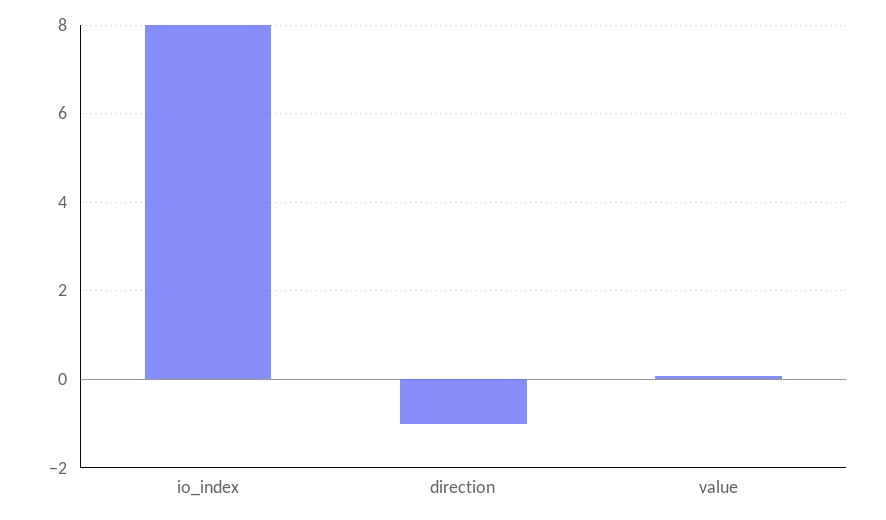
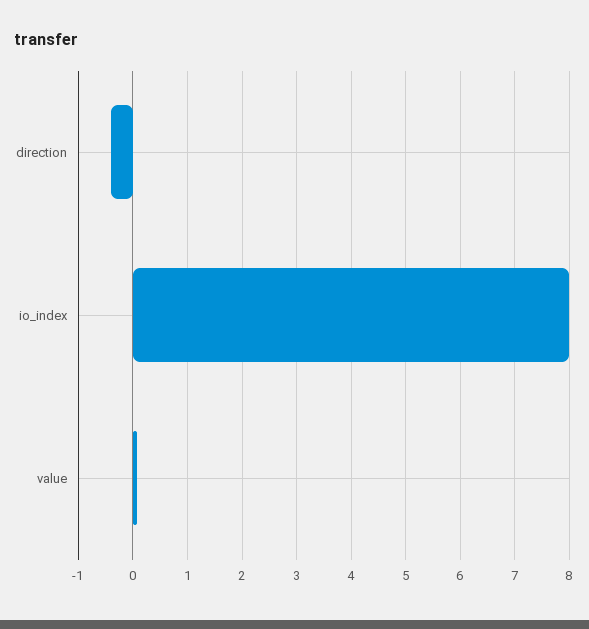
direction: -1 -> -0.4

